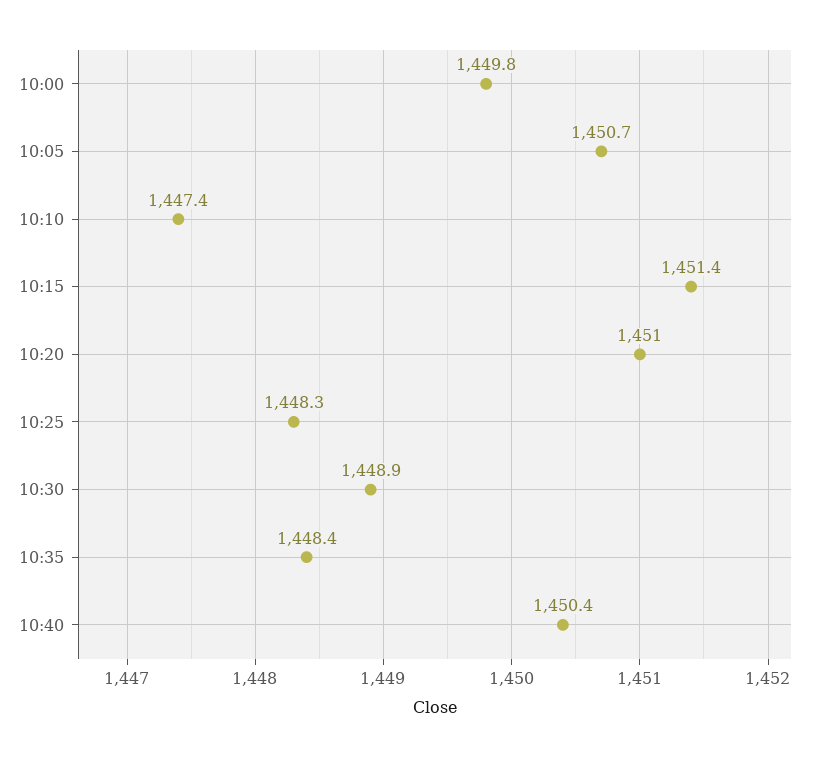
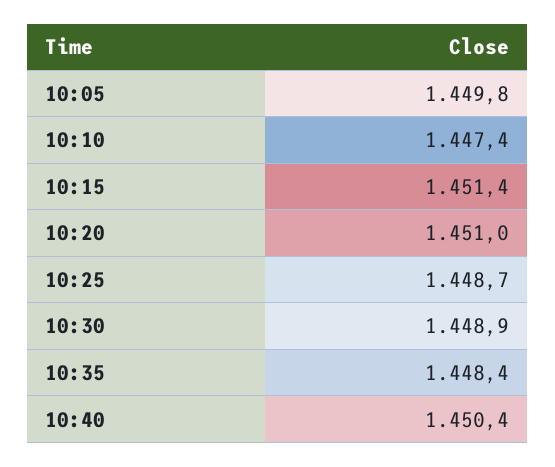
10:00: 1449.8 -> none
10:05: 1450.7 -> 1449.8
10:25: 1448.3 -> 1448.7

